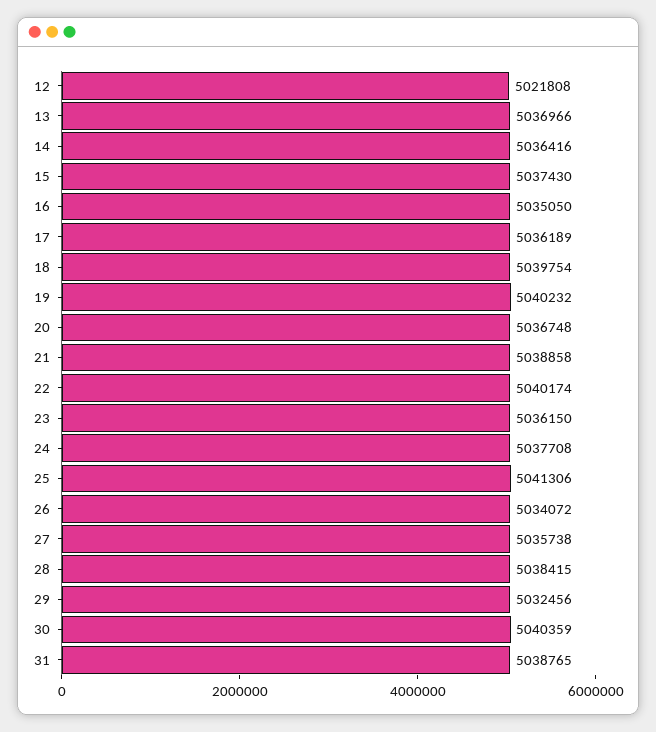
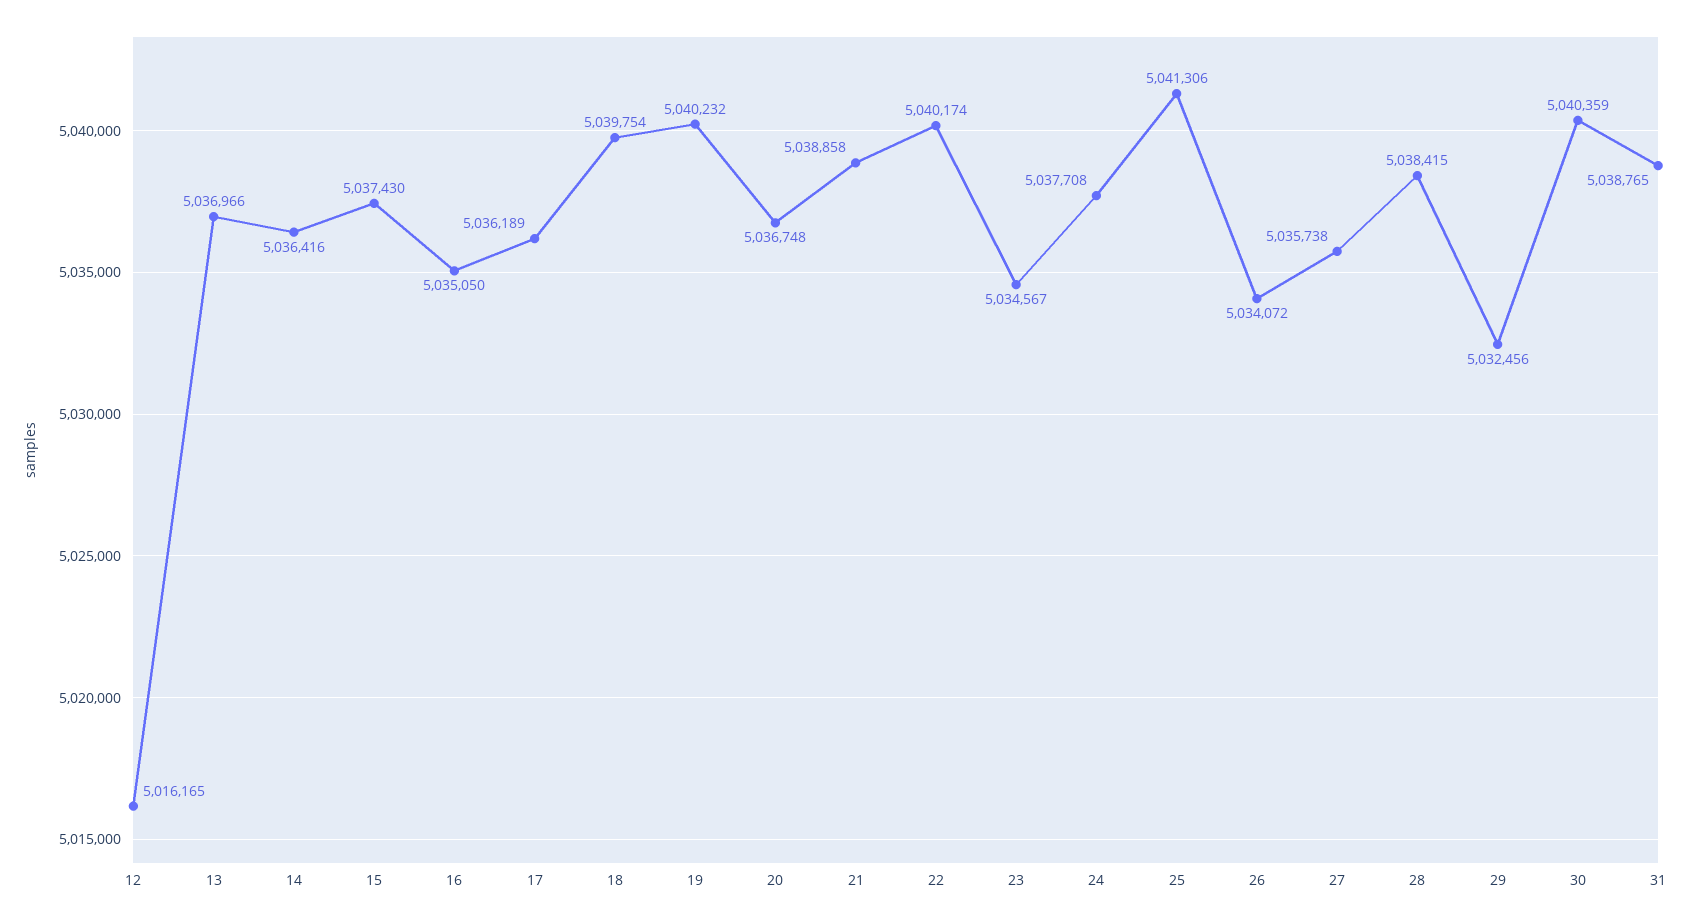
12: 5021808 -> 5016165
23: 5036150 -> 5034567

